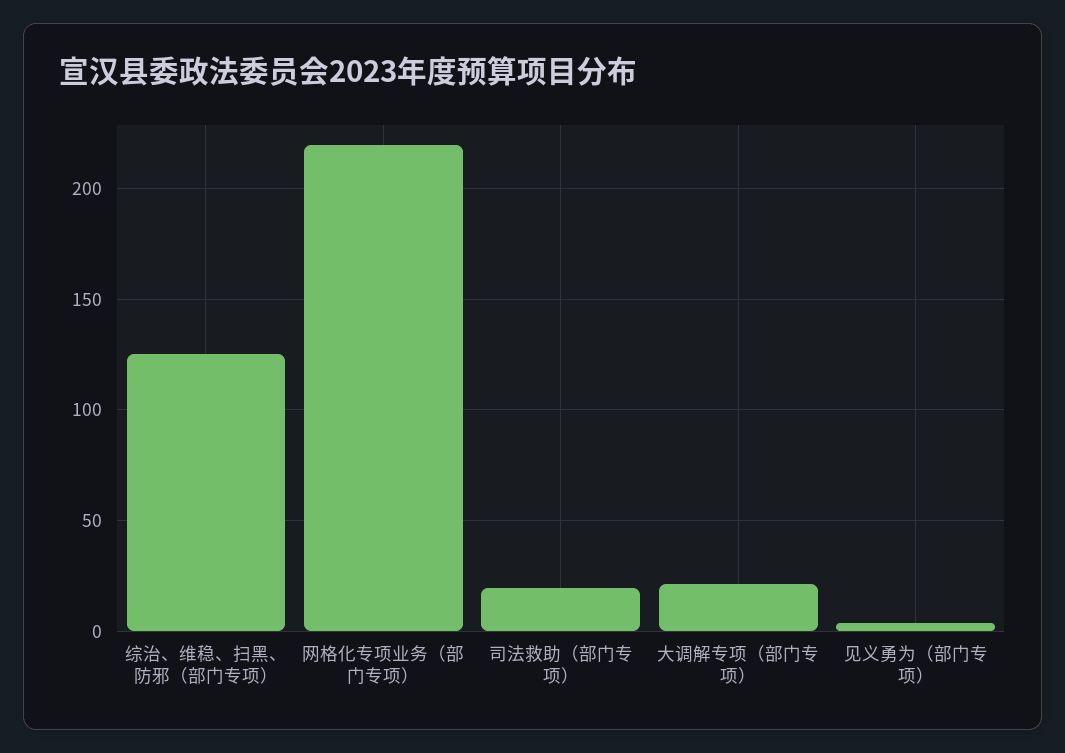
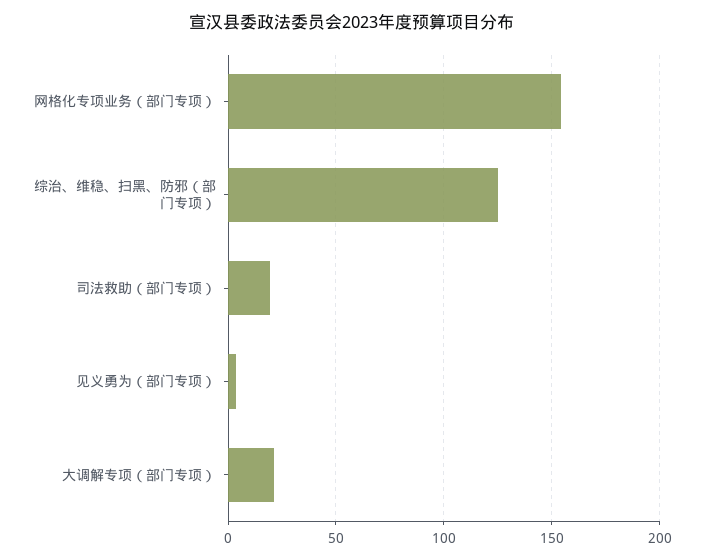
网格化专项业务（部门专项）: 220 -> 155

